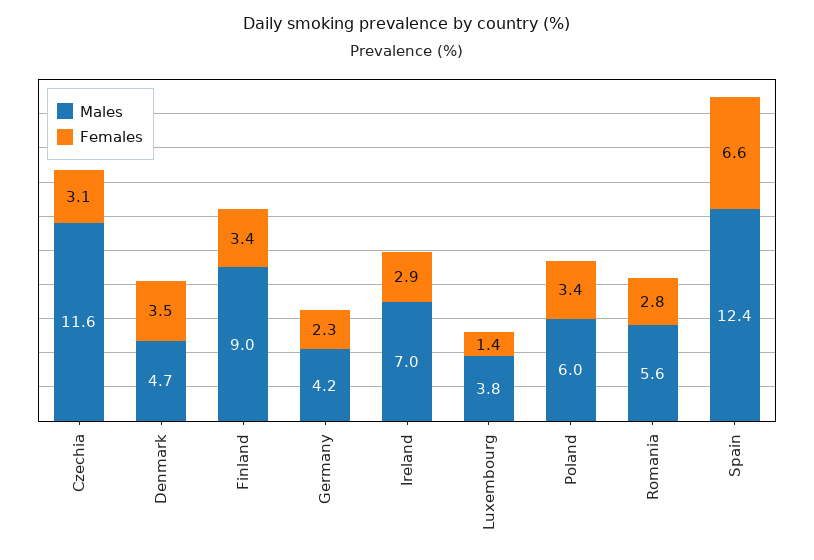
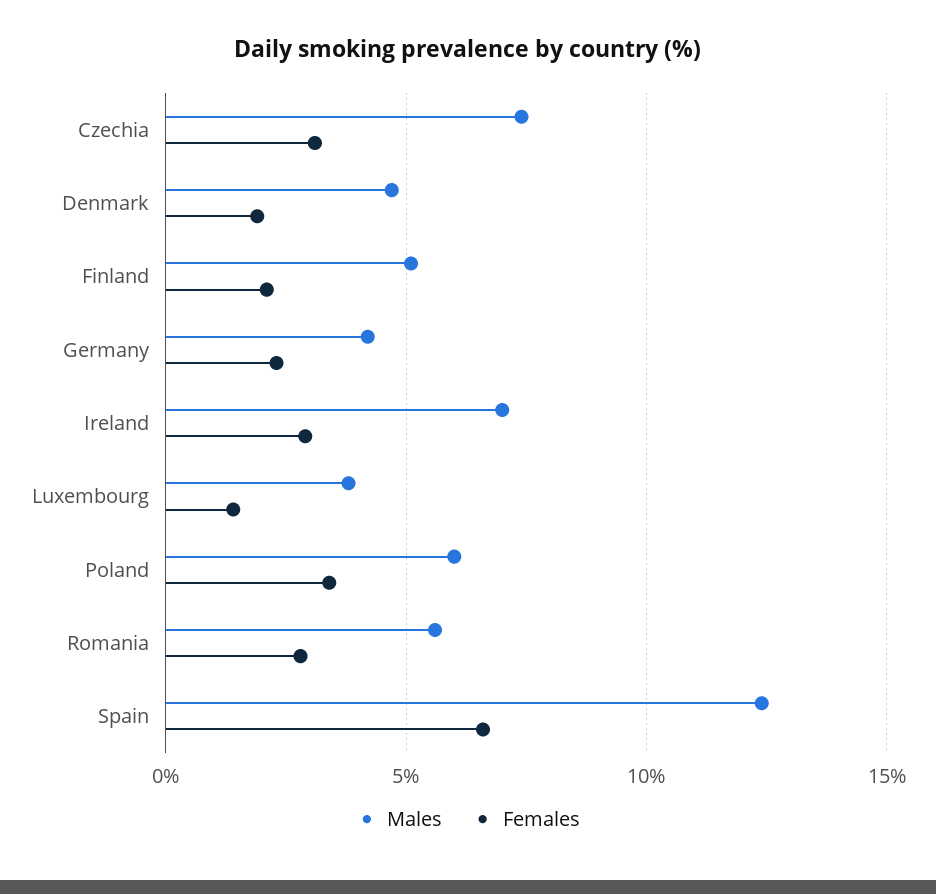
Males, Czechia: 11.6 -> 7.5
Females, Denmark: 3.5 -> 2
Males, Finland: 9 -> 5
Females, Finland: 3.4 -> 2

